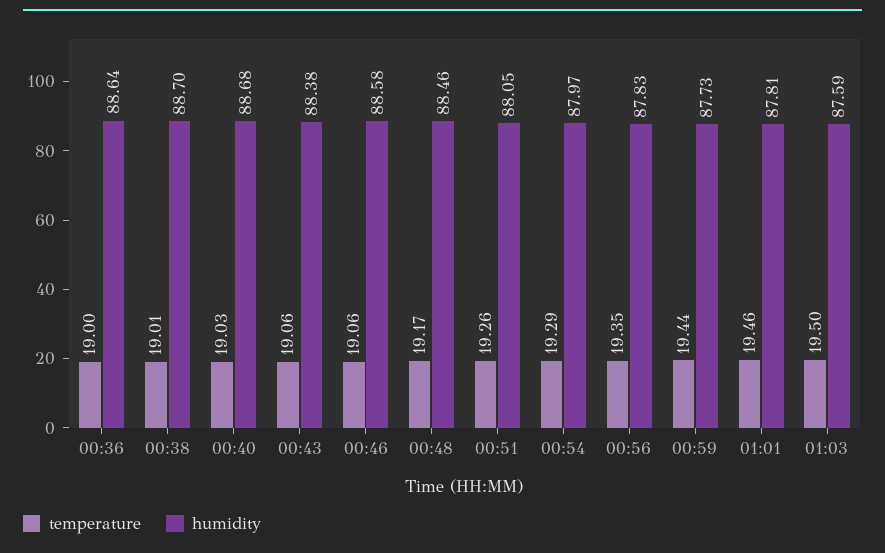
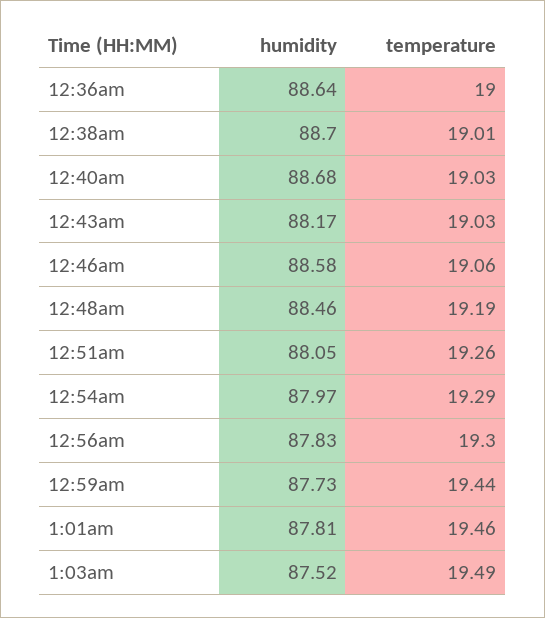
temperature, 00:43: 19.06 -> 19.03
humidity, 00:43: 88.38 -> 88.17
temperature, 00:48: 19.17 -> 19.19
temperature, 00:56: 19.35 -> 19.3
temperature, 01:03: 19.5 -> 19.49
humidity, 01:03: 87.59 -> 87.52

